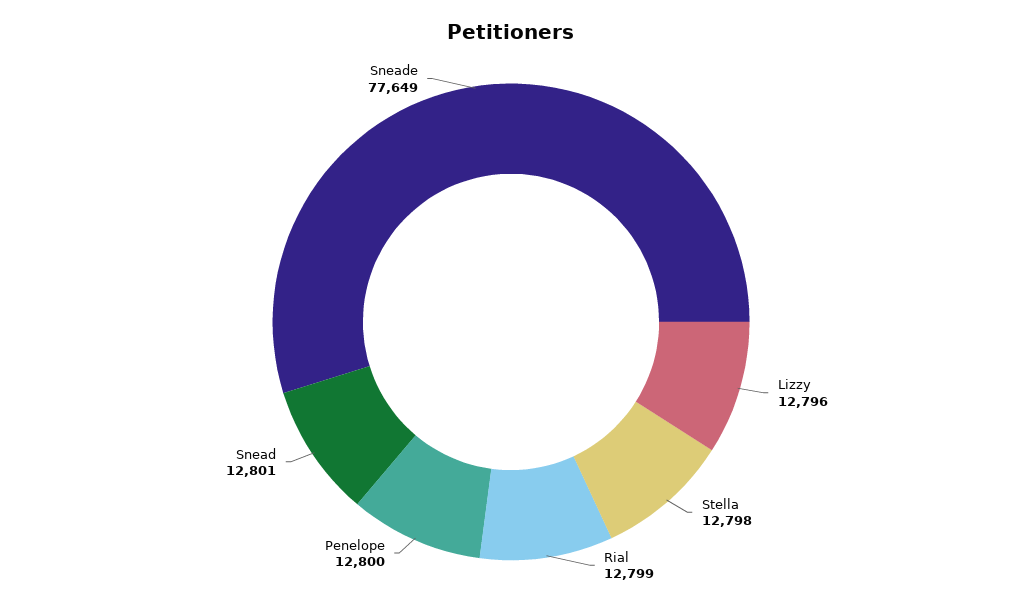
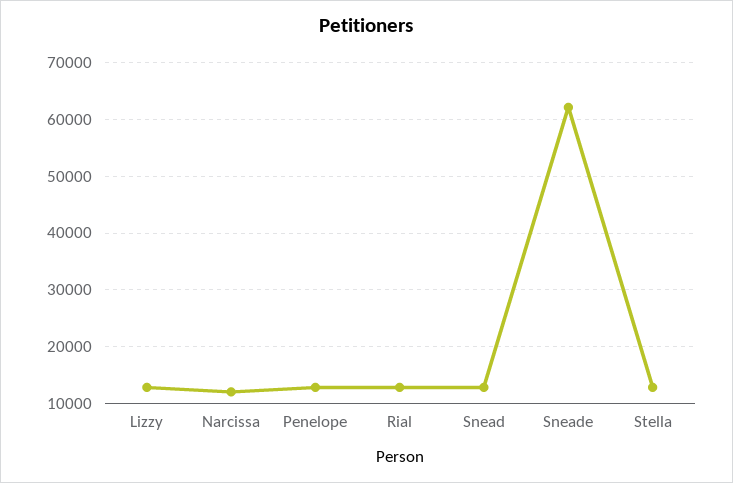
Sneade: 77649 -> 62000
Narcissa: none -> 12000

